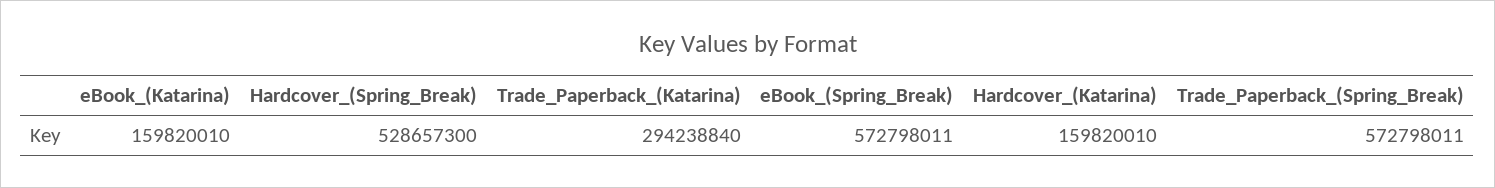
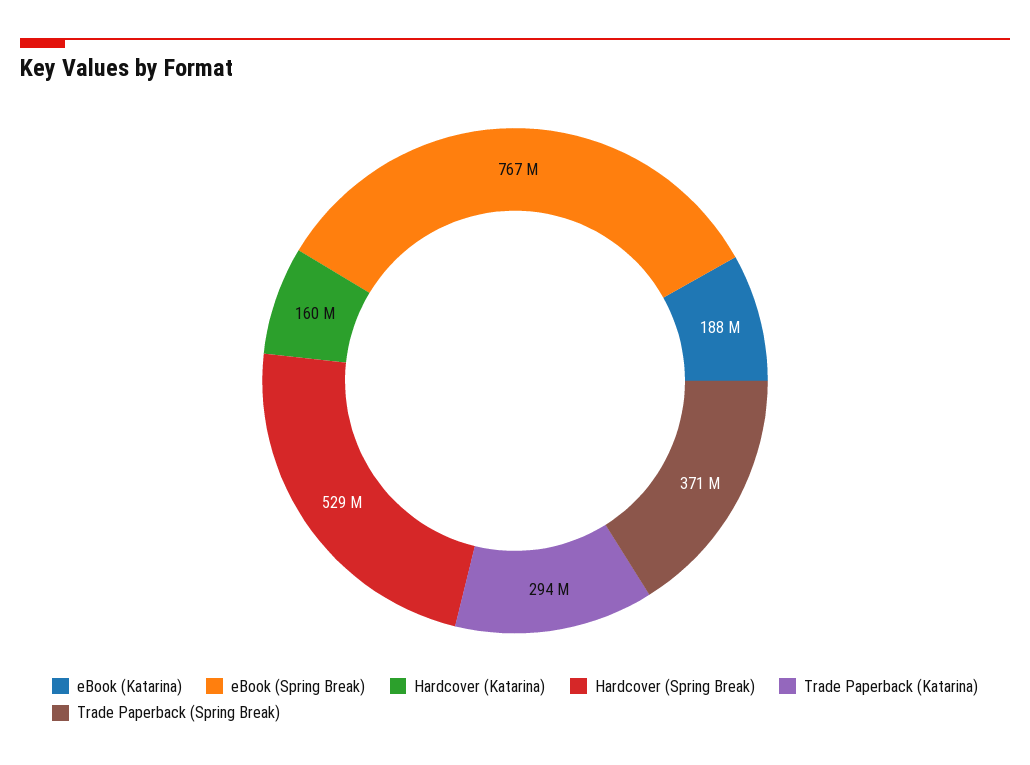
eBook_(Katarina): 159820010 -> 188000000
eBook_(Spring_Break): 572798011 -> 767000000
Trade_Paperback_(Spring_Break): 572798011 -> 371000000

